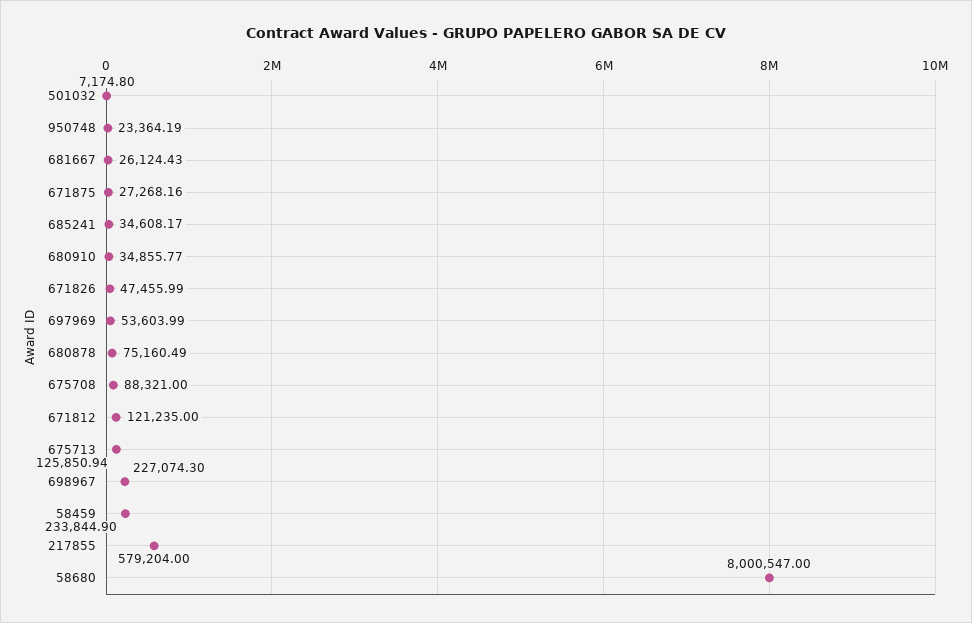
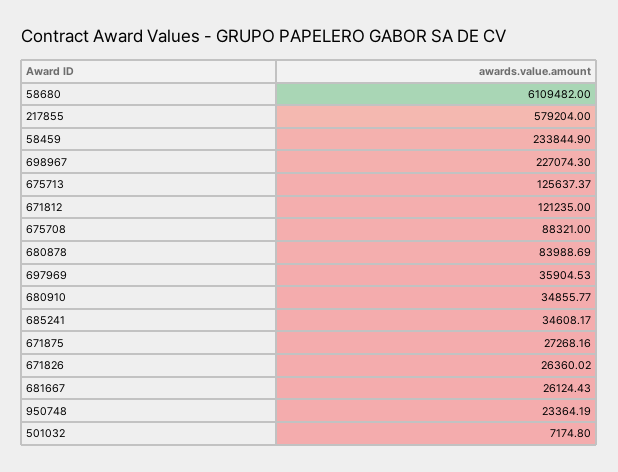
671826: 47455.99 -> 26360.02
697969: 53603.99 -> 35904.53
680878: 75160.49 -> 83988.69
675713: 125850.94 -> 125637.37
58680: 8000547 -> 6109482

